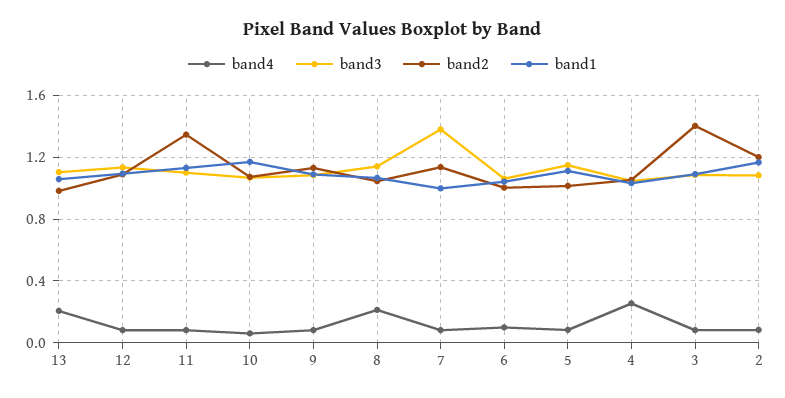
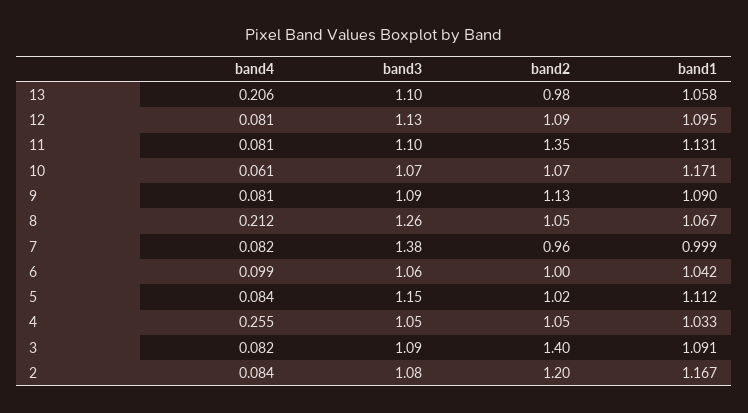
band3, 8: 1.15 -> 1.26
band2, 7: 1.15 -> 0.96

